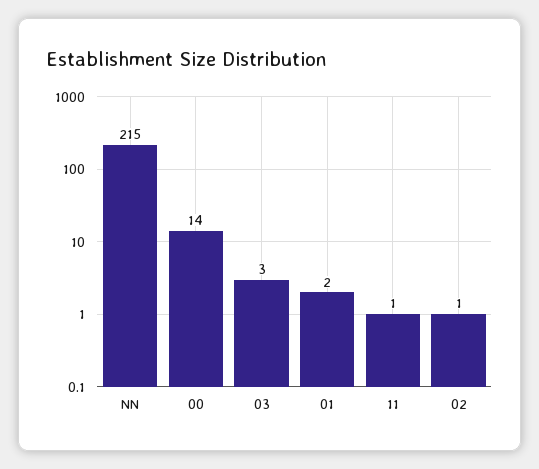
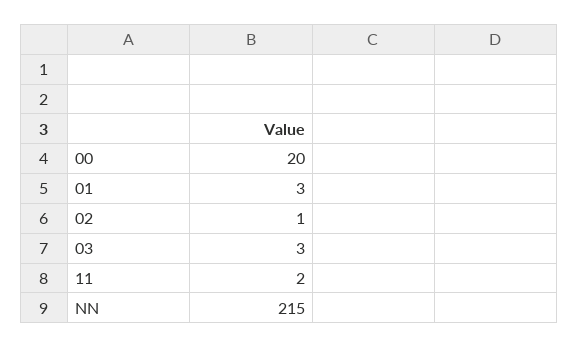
00: 14 -> 20
01: 2 -> 3
11: 1 -> 2

